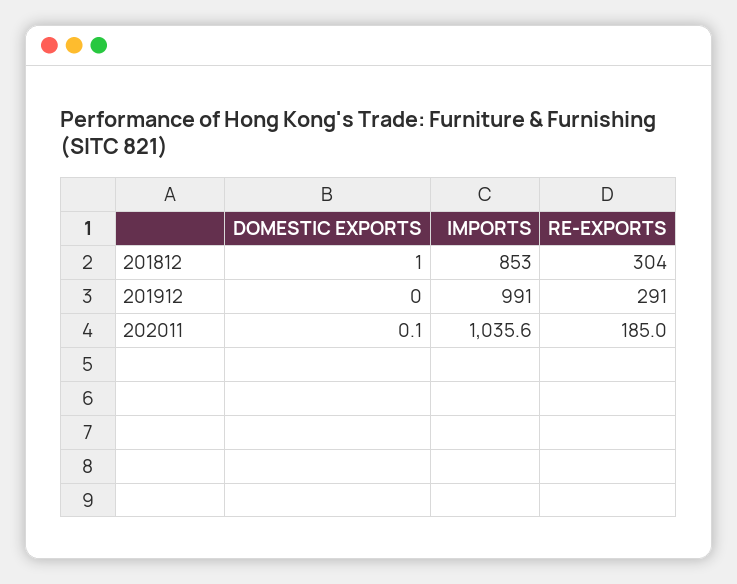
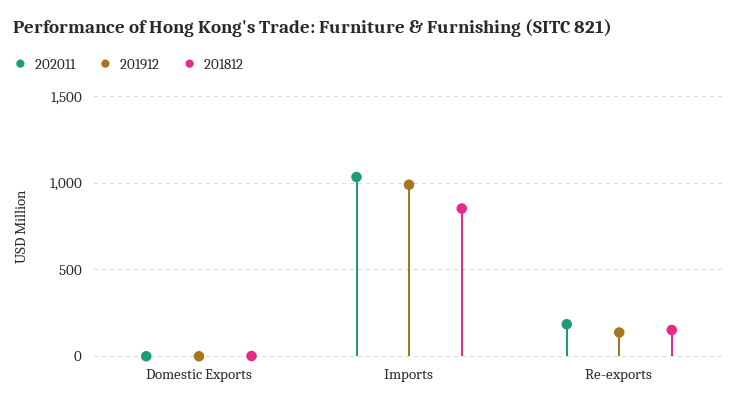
201812, RE-EXPORTS: 304 -> 150
201912, RE-EXPORTS: 291 -> 150

